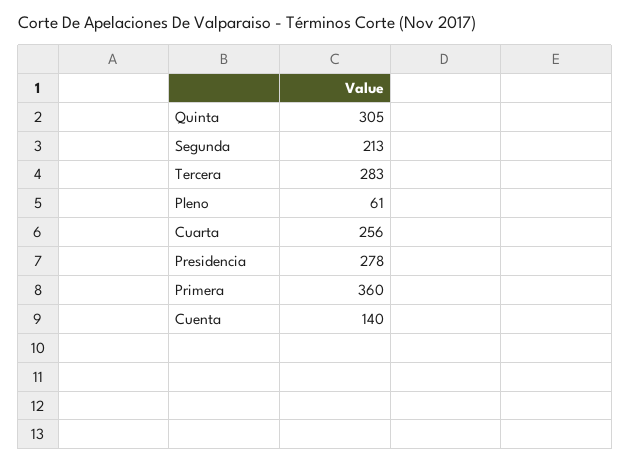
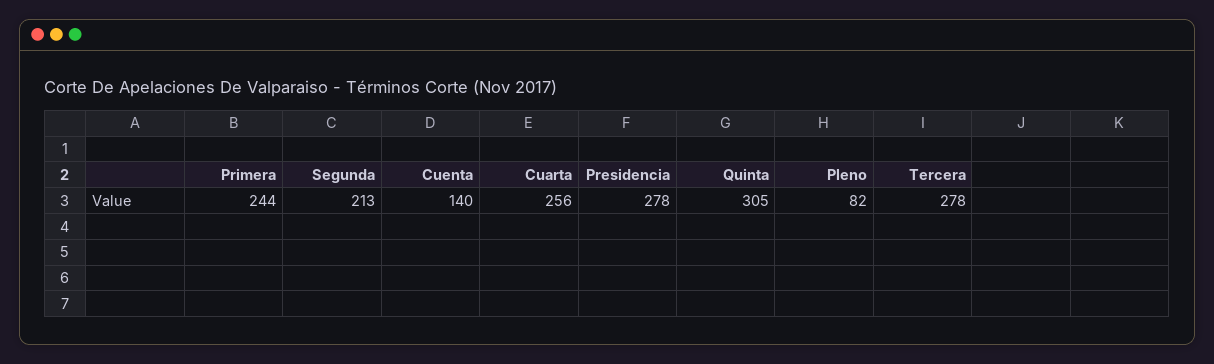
Tercera: 283 -> 278
Pleno: 61 -> 82
Primera: 360 -> 244

